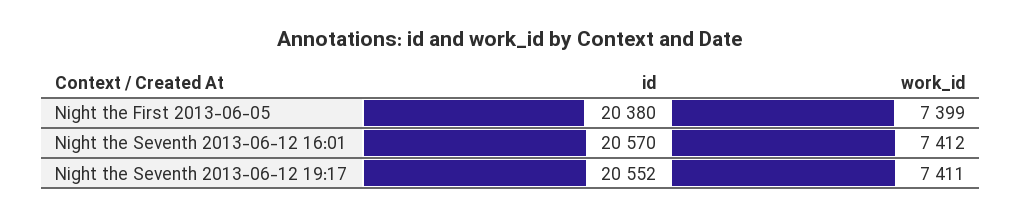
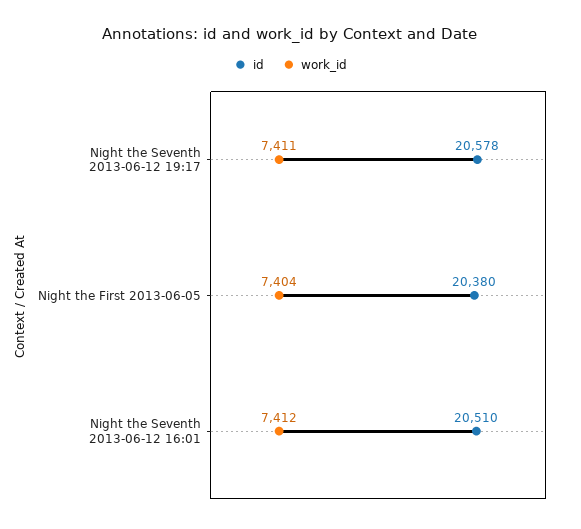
work_id, Night the First 2013-06-05: 7399 -> 7404
id, Night the Seventh 2013-06-12 16:01: 20570 -> 20510
id, Night the Seventh 2013-06-12 19:17: 20552 -> 20578

